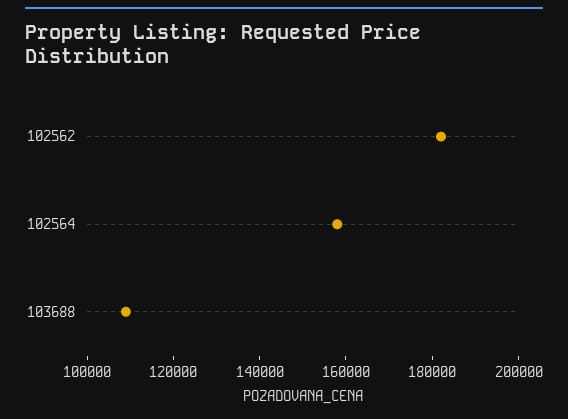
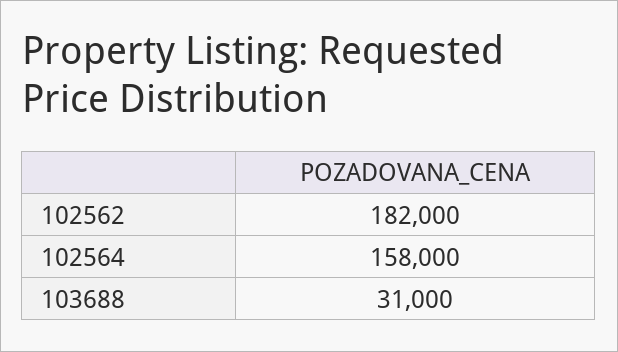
103688: 110000 -> 31000

